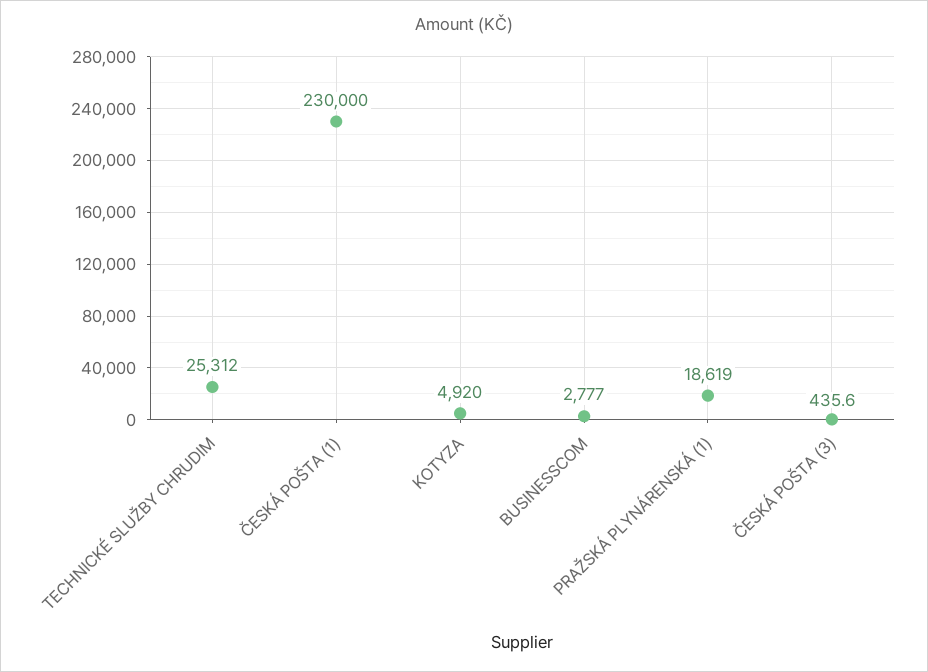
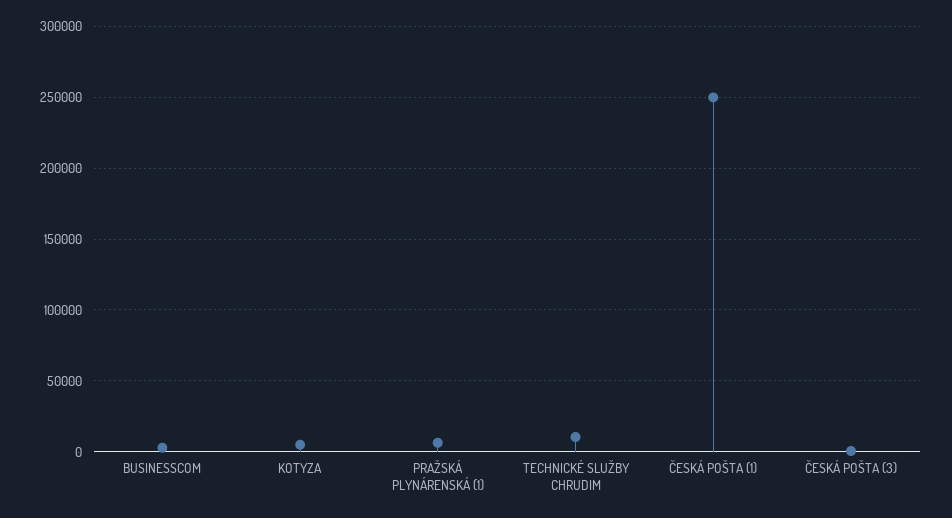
TECHNICKÉ SLUŽBY CHRUDIM: 25312 -> 10000
ČESKÁ POŠTA (1): 230000 -> 250000
PRAŽSKÁ PLYNÁRENSKÁ (1): 18619 -> 5000

